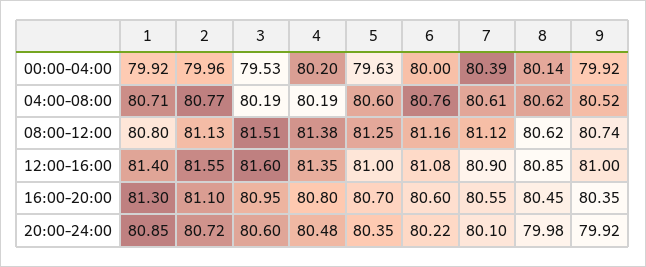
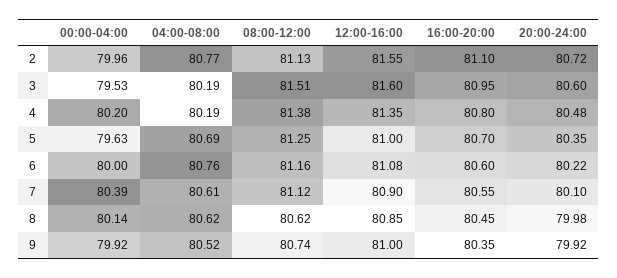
1, 00:00-04:00: 79.92 -> none
1, 04:00-08:00: 80.71 -> none
5, 04:00-08:00: 80.6 -> 80.69
1, 08:00-12:00: 80.8 -> none
1, 12:00-16:00: 81.4 -> none
1, 16:00-20:00: 81.3 -> none
1, 20:00-24:00: 80.85 -> none

